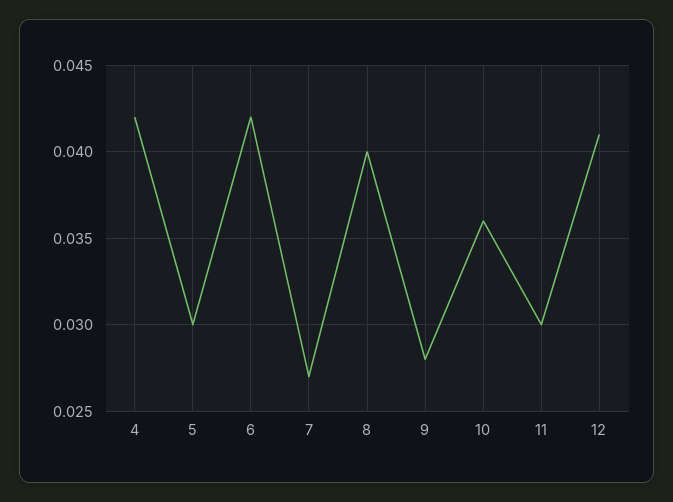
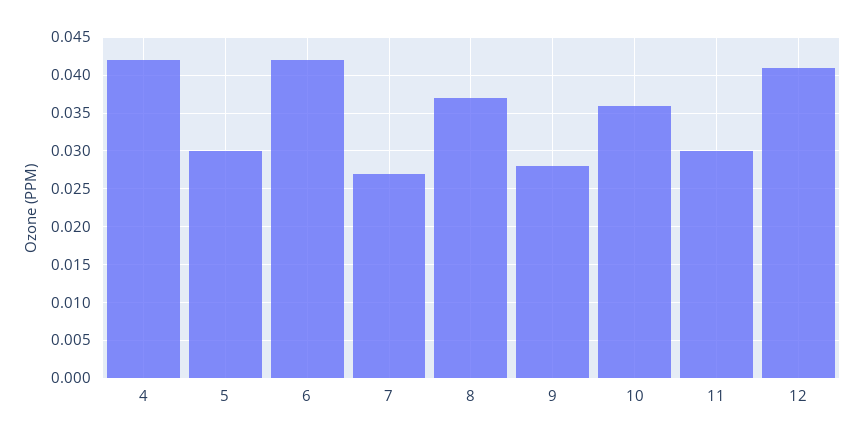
8: 0.04 -> 0.037

